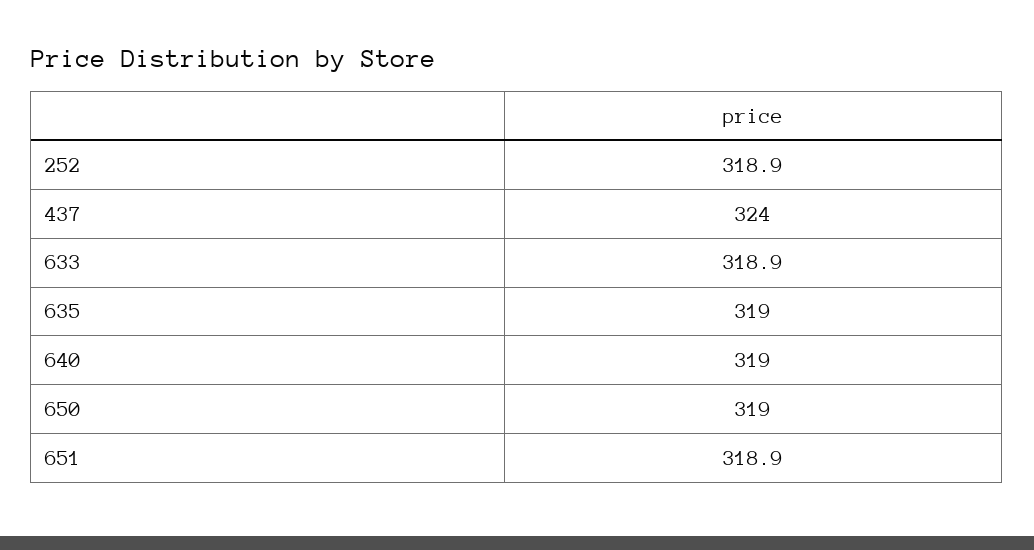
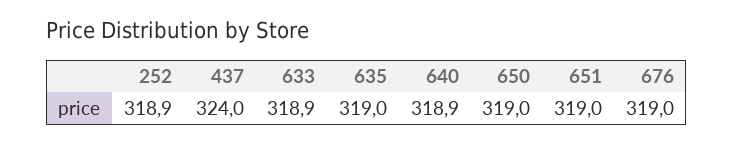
640: 319 -> 318.9
651: 318.9 -> 319
676: none -> 319

